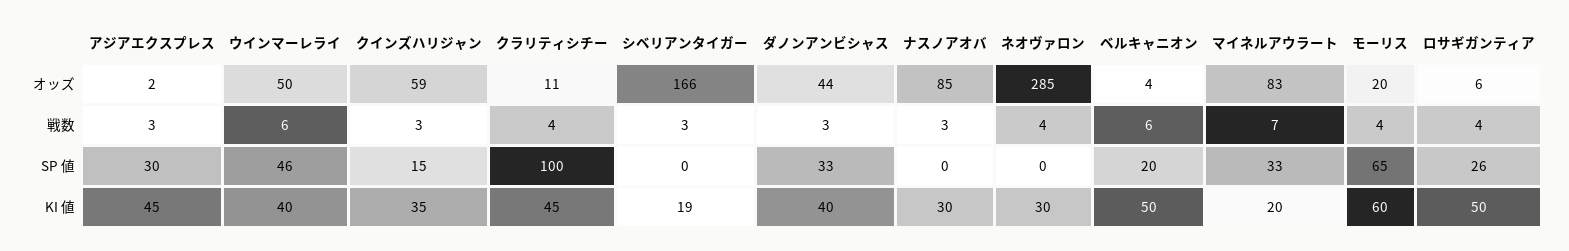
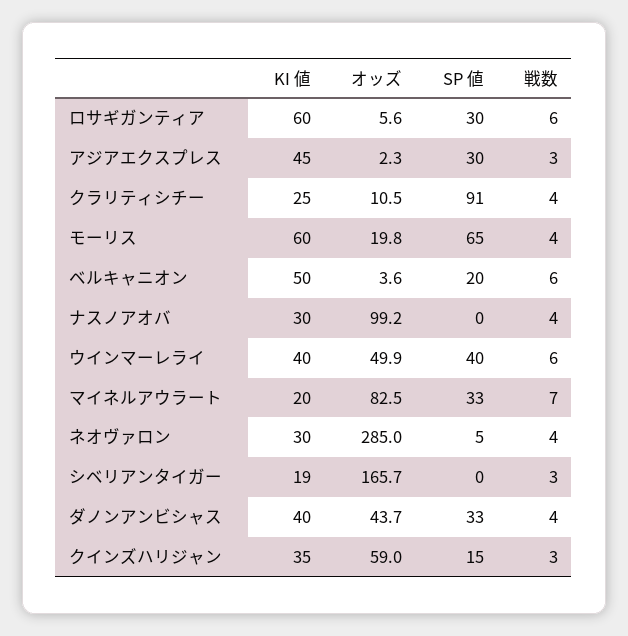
ナスノアオバ, オッズ: 85 -> 99.2
ダノンアンビシャス, 戦数: 3 -> 4
ナスノアオバ, 戦数: 3 -> 4
ロサギガンティア, 戦数: 4 -> 6
ウインマーレライ, SP 値: 46 -> 40
クラリティシチー, SP 値: 100 -> 91
ネオヴァロン, SP 値: 0 -> 5
ロサギガンティア, SP 値: 26 -> 30
クラリティシチー, KI 値: 45 -> 25
ロサギガンティア, KI 値: 50 -> 60

